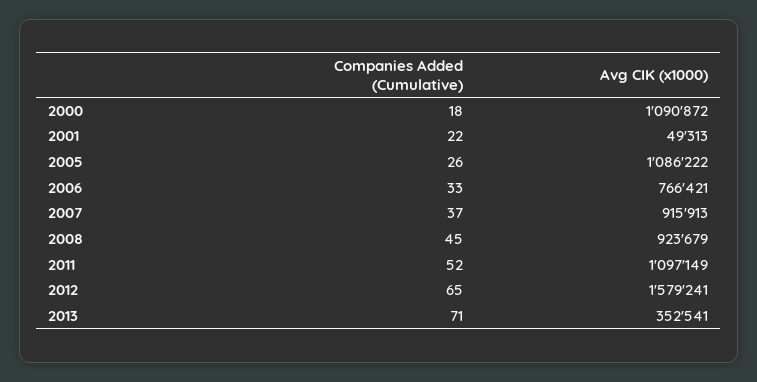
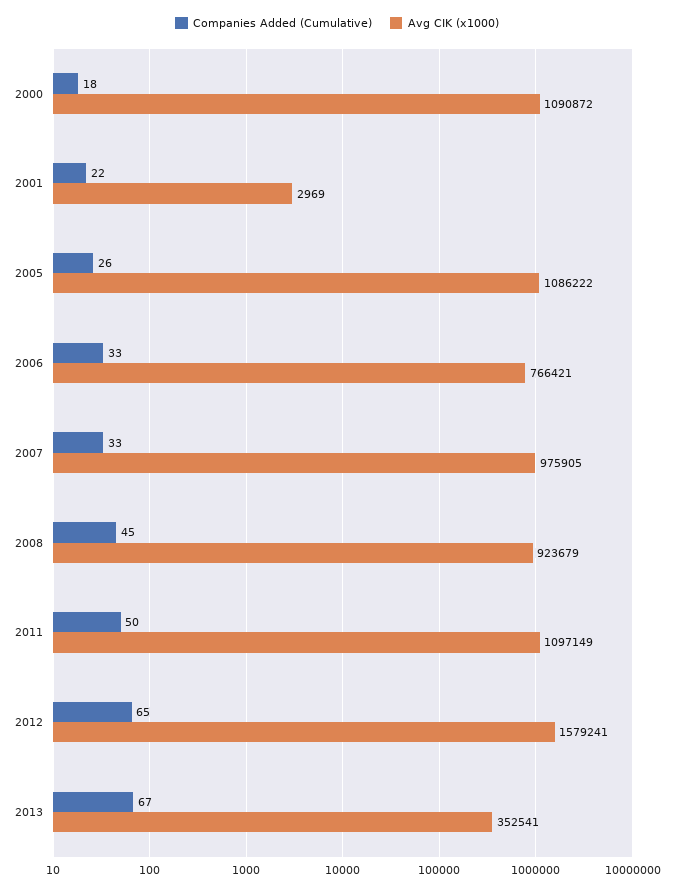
Avg CIK (x1000), 2001: 49313 -> 2969
Companies Added (Cumulative), 2007: 37 -> 33
Avg CIK (x1000), 2007: 915913 -> 975905
Companies Added (Cumulative), 2011: 52 -> 50
Companies Added (Cumulative), 2013: 71 -> 67

